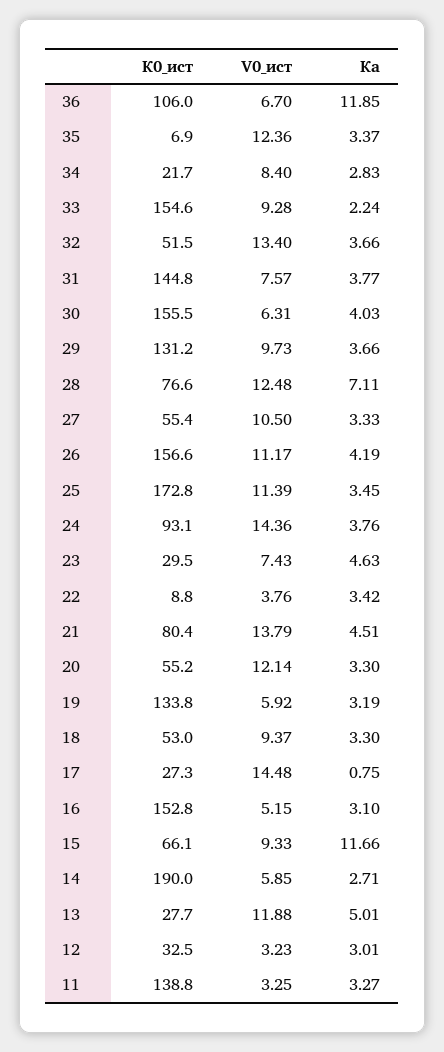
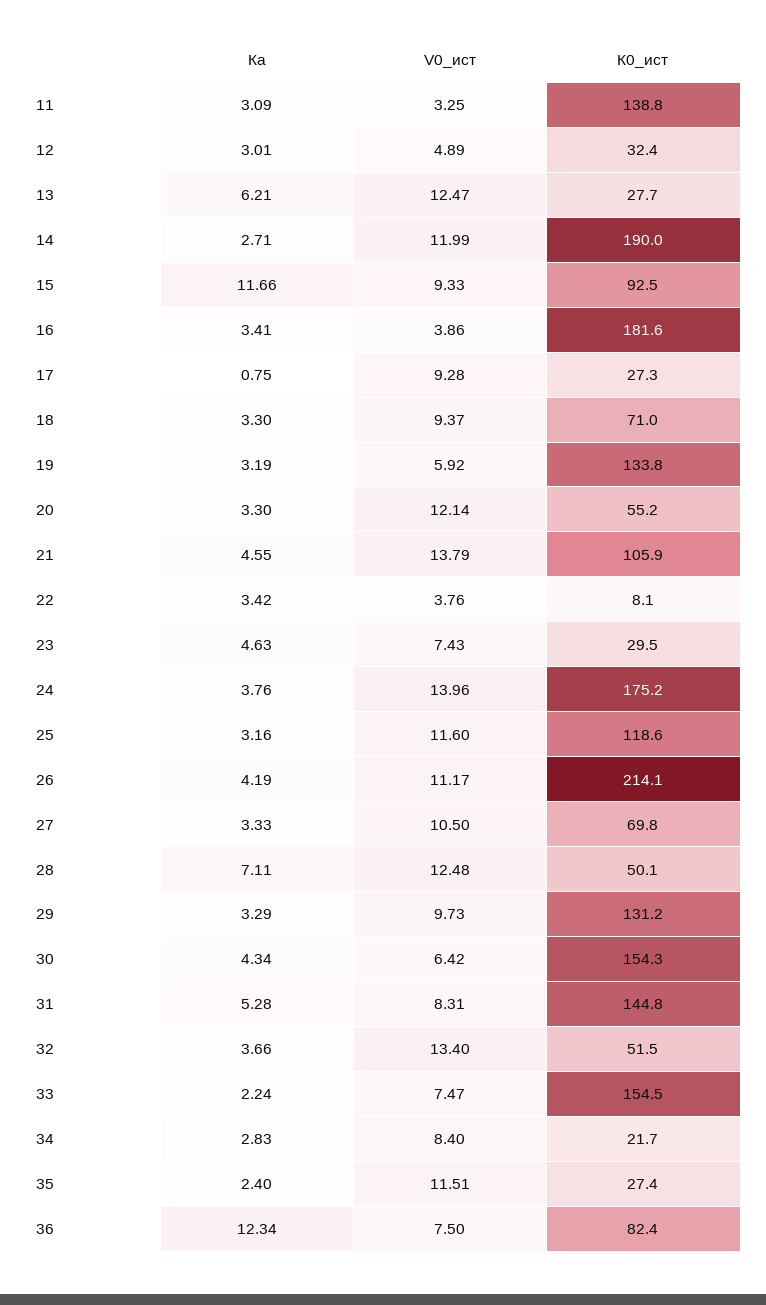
К0_ист, 36: 106 -> 82.4
V0_ист, 36: 6.7 -> 7.5
Ка, 36: 11.85 -> 12.34
К0_ист, 35: 6.9 -> 27.4
V0_ист, 35: 12.36 -> 11.51
Ка, 35: 3.37 -> 2.4
К0_ист, 33: 154.6 -> 154.5
V0_ист, 33: 9.28 -> 7.47
V0_ист, 31: 7.57 -> 8.31
Ка, 31: 3.77 -> 5.28
К0_ист, 30: 155.5 -> 154.3
V0_ист, 30: 6.31 -> 6.42
Ка, 30: 4.03 -> 4.34
Ка, 29: 3.66 -> 3.29
К0_ист, 28: 76.6 -> 50.1
К0_ист, 27: 55.4 -> 69.8
К0_ист, 26: 156.6 -> 214.1
К0_ист, 25: 172.8 -> 118.6
V0_ист, 25: 11.39 -> 11.6
Ка, 25: 3.45 -> 3.16
К0_ист, 24: 93.1 -> 175.2
V0_ист, 24: 14.36 -> 13.96
К0_ист, 22: 8.8 -> 8.1
К0_ист, 21: 80.4 -> 105.9
Ка, 21: 4.51 -> 4.55
К0_ист, 18: 53 -> 71
V0_ист, 17: 14.48 -> 9.28
К0_ист, 16: 152.8 -> 181.6
V0_ист, 16: 5.15 -> 3.86
Ка, 16: 3.1 -> 3.41
К0_ист, 15: 66.1 -> 92.5
V0_ист, 14: 5.85 -> 11.99
V0_ист, 13: 11.88 -> 12.47
Ка, 13: 5.01 -> 6.21
К0_ист, 12: 32.5 -> 32.4
V0_ист, 12: 3.23 -> 4.89
Ка, 11: 3.27 -> 3.09

